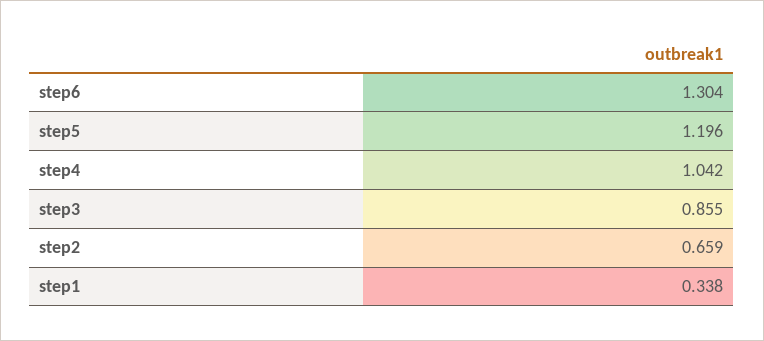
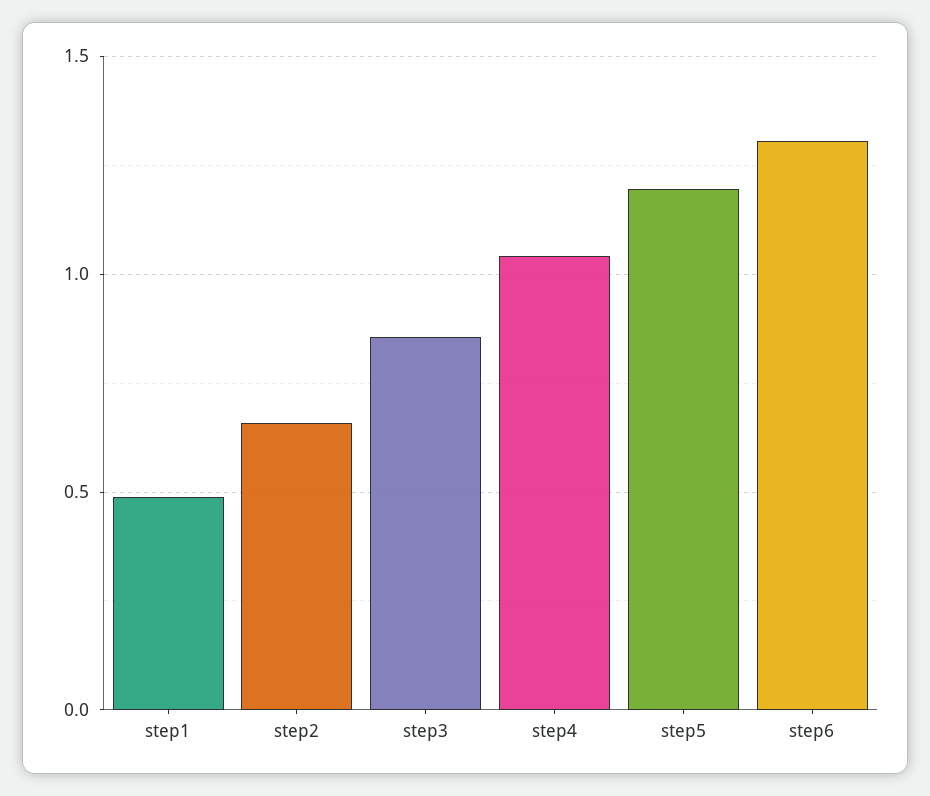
step1: 0.338 -> 0.5

